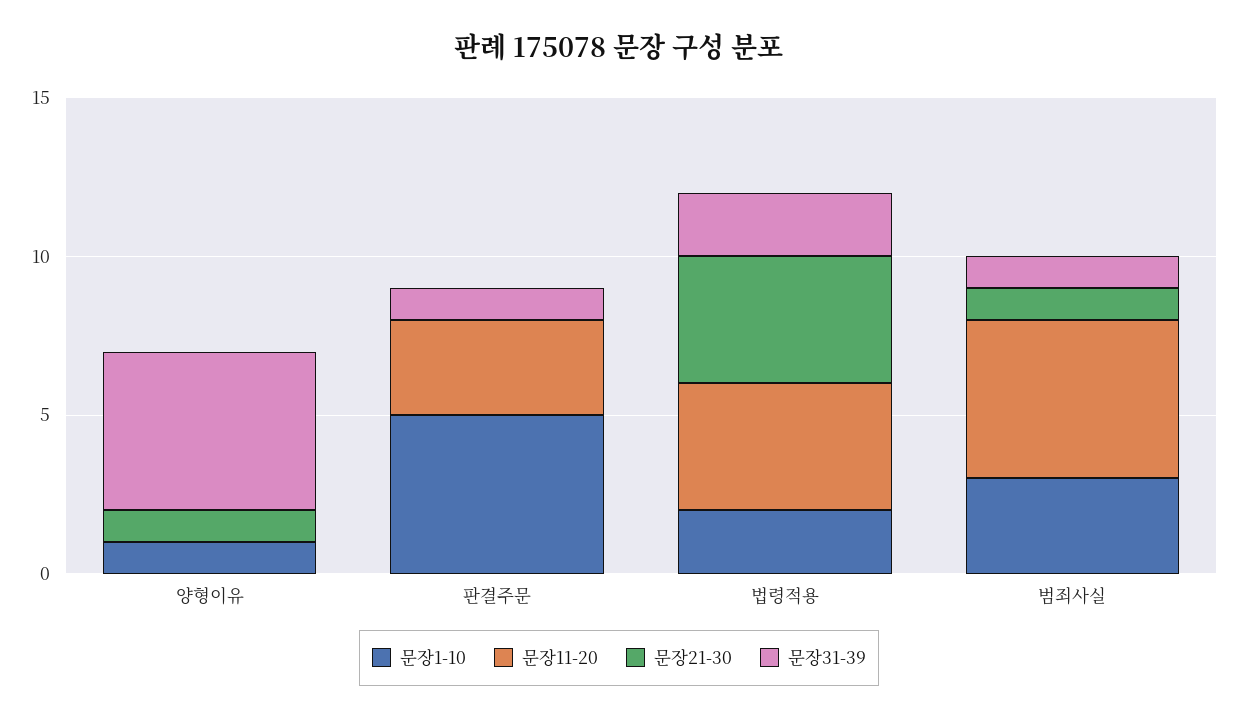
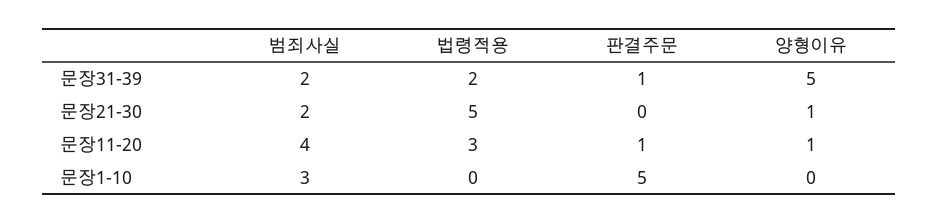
문장1-10, 양형이유: 1 -> 0
문장11-20, 양형이유: 0 -> 1
문장11-20, 판결주문: 3 -> 1
문장1-10, 법령적용: 2 -> 0
문장11-20, 법령적용: 4 -> 3
문장21-30, 법령적용: 4 -> 5
문장11-20, 범죄사실: 5 -> 4
문장21-30, 범죄사실: 1 -> 2
문장31-39, 범죄사실: 1 -> 2

